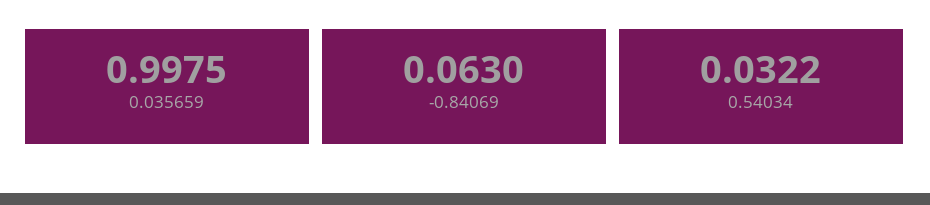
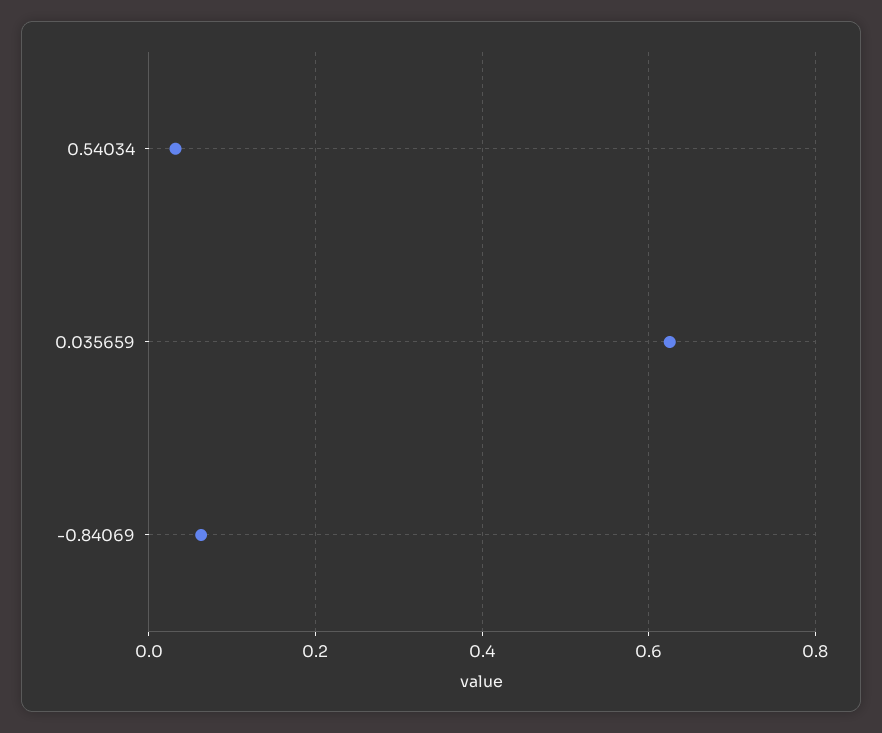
0.035659: 0.9975 -> 0.62

